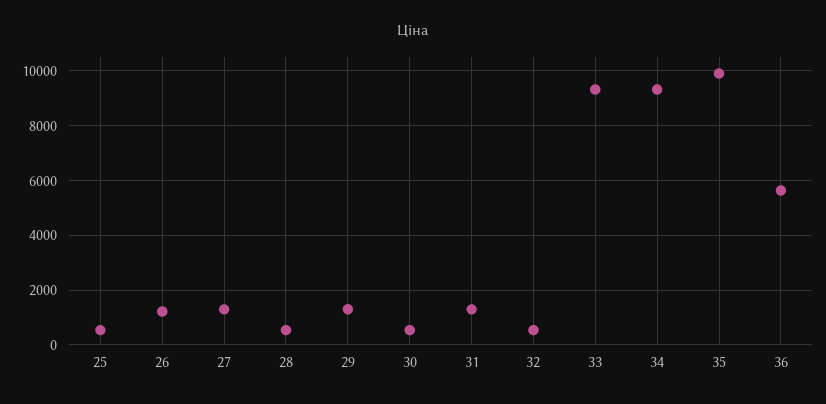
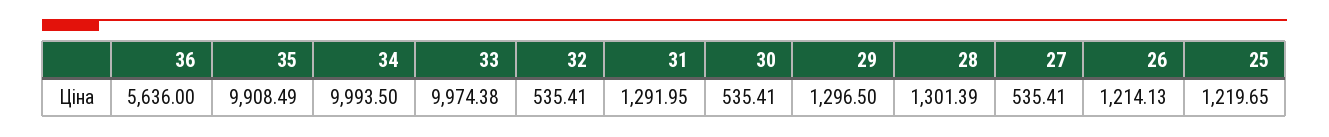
25: 500 -> 1219.65
27: 1250 -> 535.41
28: 500 -> 1301.39
33: 9250 -> 9974.38
34: 9250 -> 9993.5

